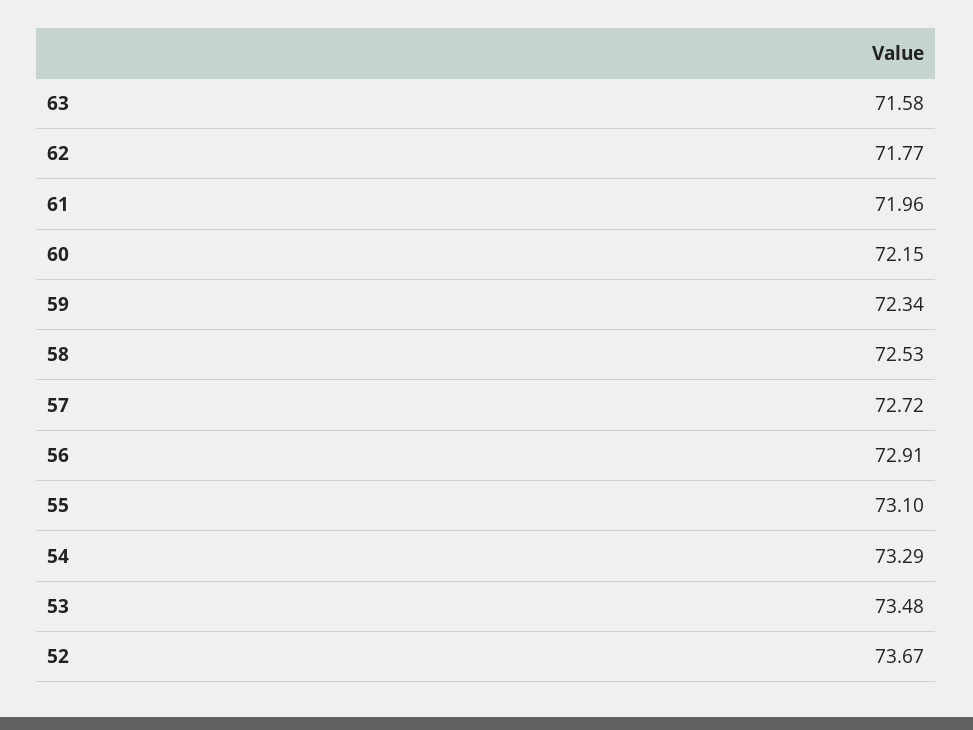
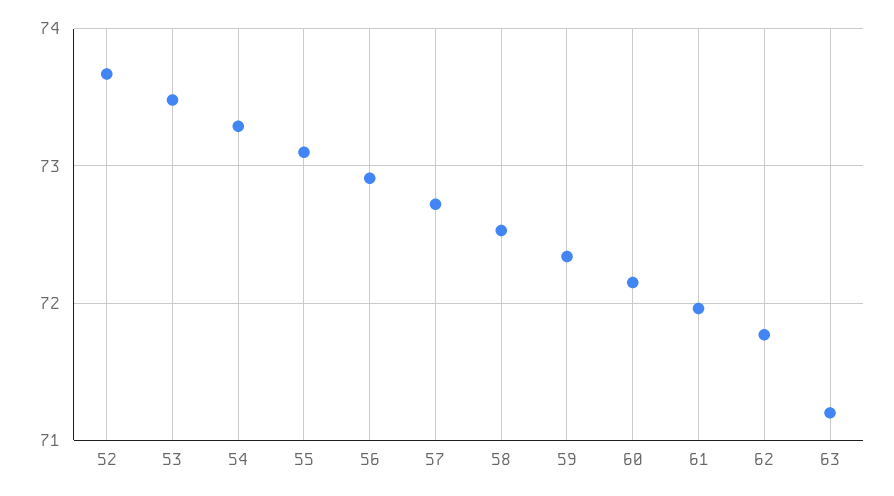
63: 71.58 -> 71.2

